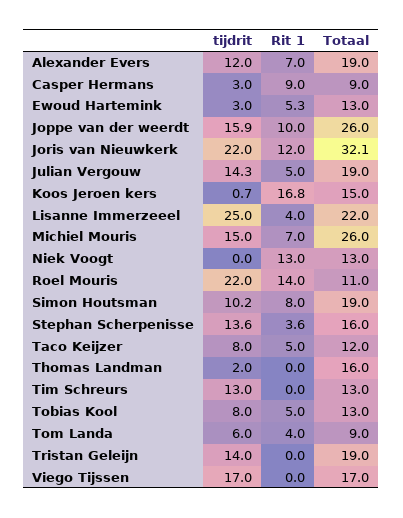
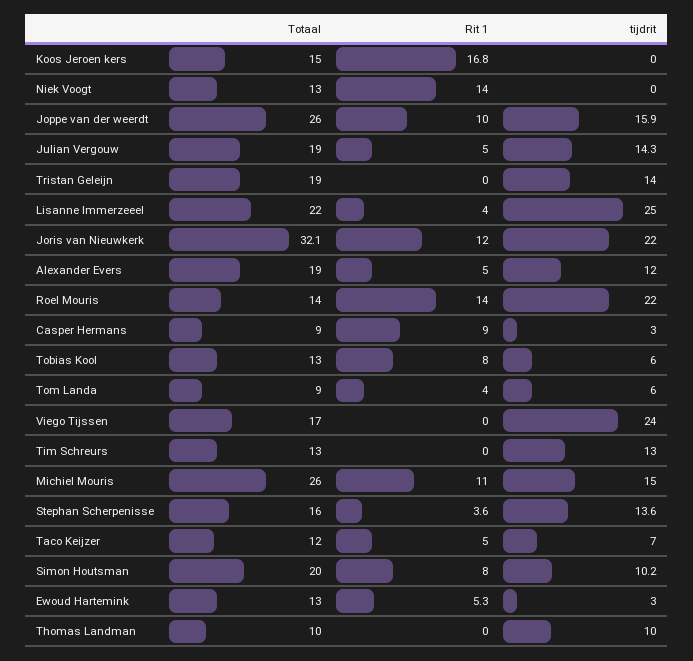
Rit 1, Alexander Evers: 7 -> 5
tijdrit, Koos Jeroen kers: 0.7 -> 0
Rit 1, Michiel Mouris: 7 -> 11
Rit 1, Niek Voogt: 13 -> 14
Totaal, Roel Mouris: 11 -> 14
Totaal, Simon Houtsman: 19 -> 20
tijdrit, Taco Keijzer: 8 -> 7
tijdrit, Thomas Landman: 2 -> 10
Totaal, Thomas Landman: 16 -> 10
tijdrit, Tobias Kool: 8 -> 6
Rit 1, Tobias Kool: 5 -> 8
tijdrit, Viego Tijssen: 17 -> 24

